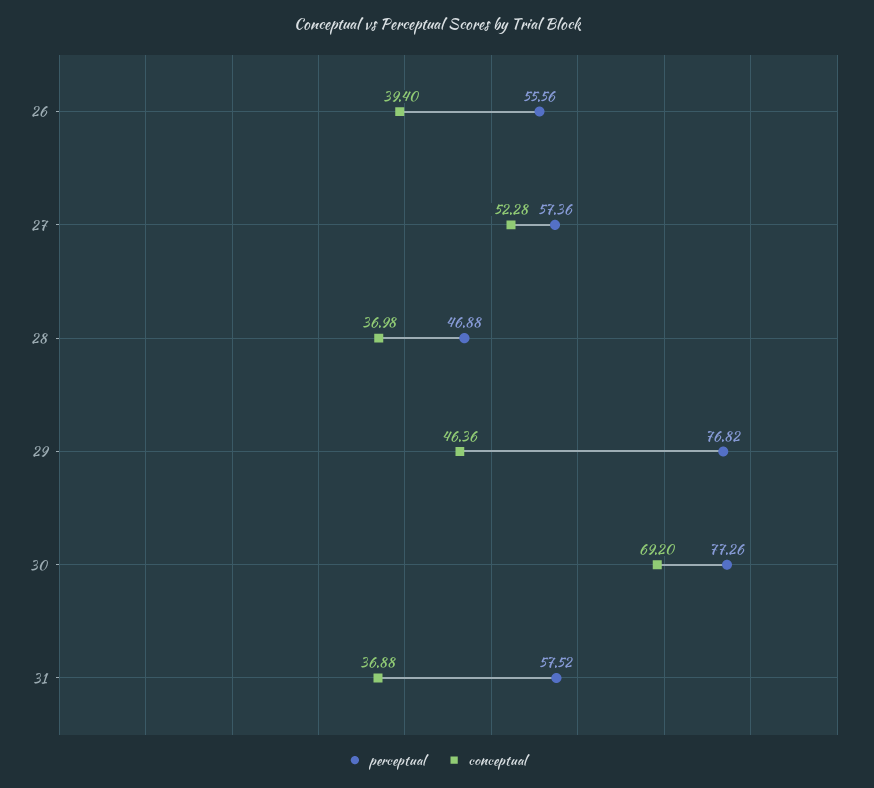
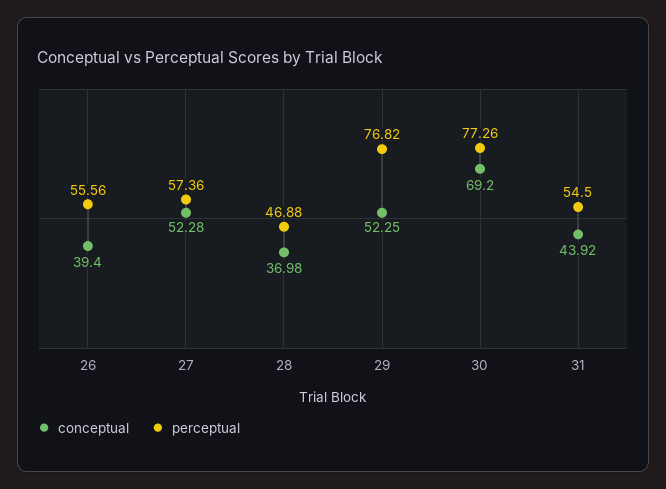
conceptual, 29: 46.36 -> 52.25
perceptual, 31: 57.52 -> 54.5
conceptual, 31: 36.88 -> 43.92

